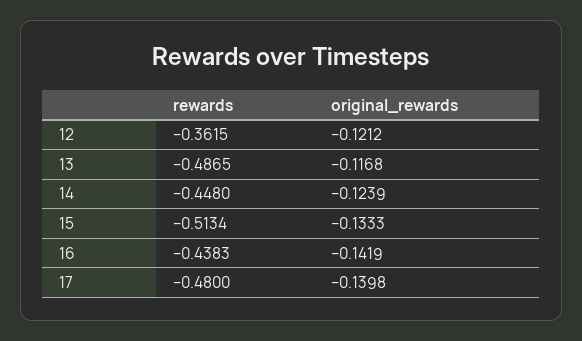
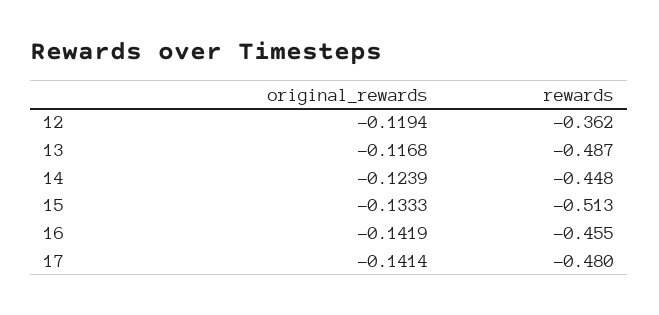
original_rewards, 12: -0.1212 -> -0.1194
rewards, 16: -0.4383 -> -0.455
original_rewards, 17: -0.1398 -> -0.1414

